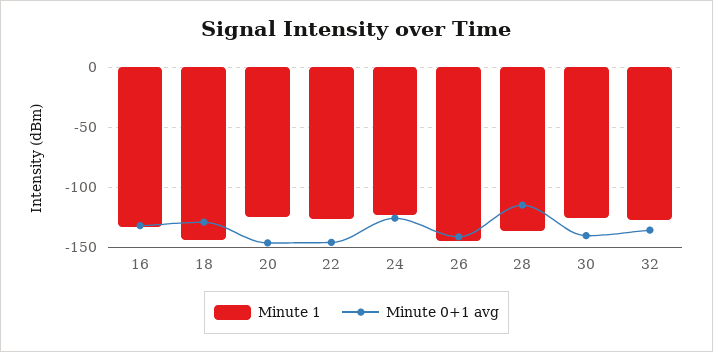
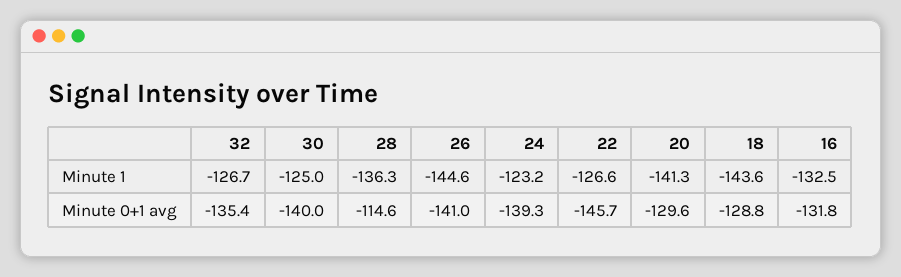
Minute 1, 20: -125 -> -141.3
Minute 0+1 avg, 20: -145 -> -129.6
Minute 0+1 avg, 24: -125 -> -139.3

